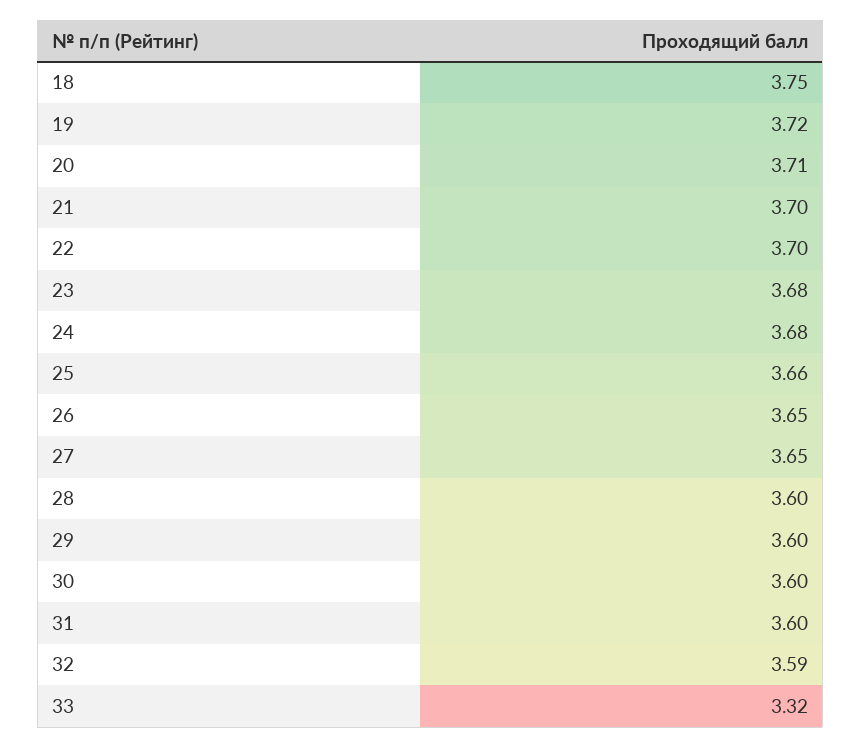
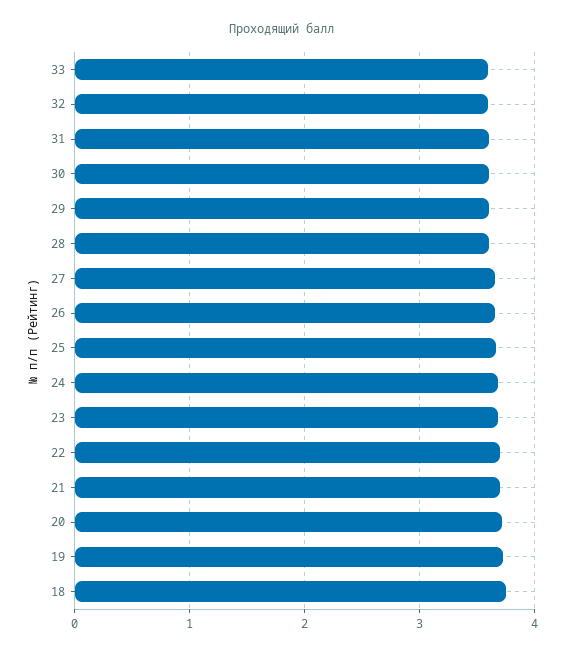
33: 3.32 -> 3.6

